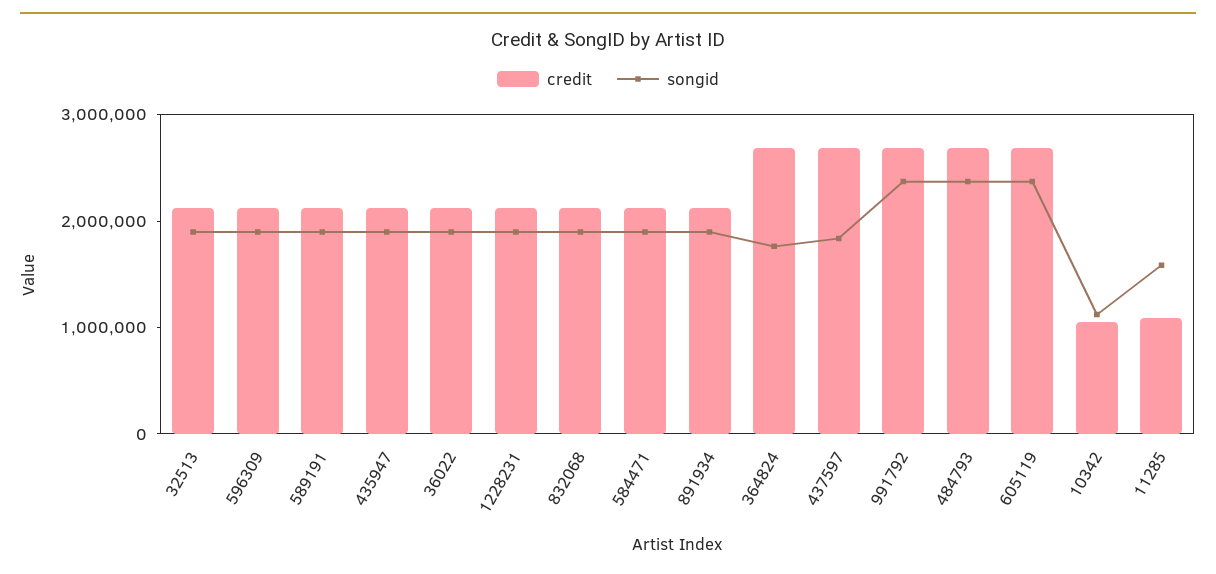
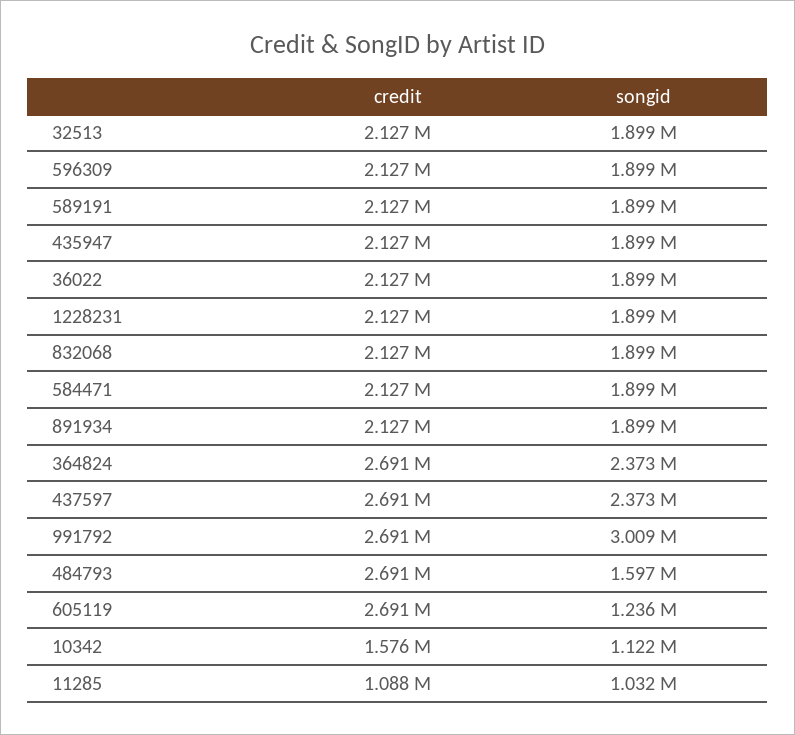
songid, 364824: 1800000 -> 2373000
songid, 437597: 1800000 -> 2373000
songid, 991792: 2400000 -> 3009000
songid, 484793: 2400000 -> 1597000
songid, 605119: 2400000 -> 1236000
credit, 10342: 1000000 -> 1576000
songid, 11285: 1600000 -> 1032000

